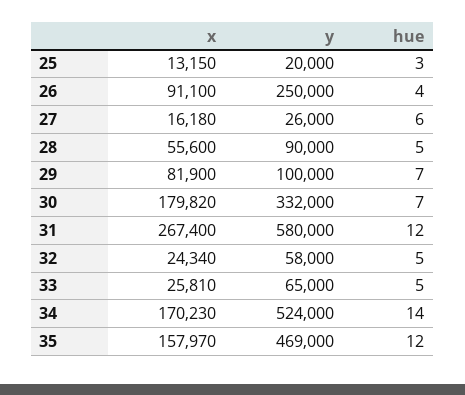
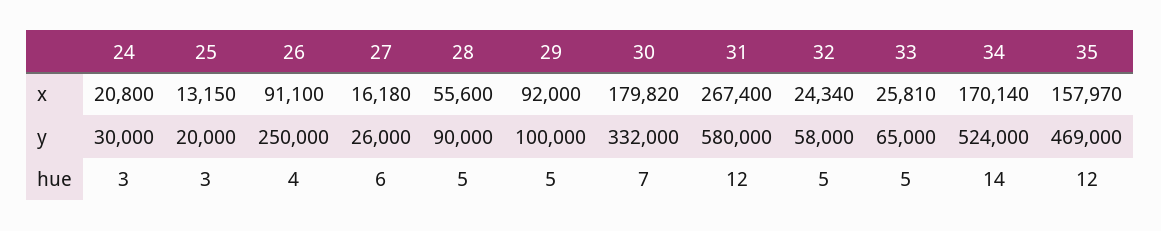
x, 29: 81900 -> 92000
hue, 29: 7 -> 5
x, 34: 170230 -> 170140
x, 24: none -> 20800
y, 24: none -> 30000
hue, 24: none -> 3

